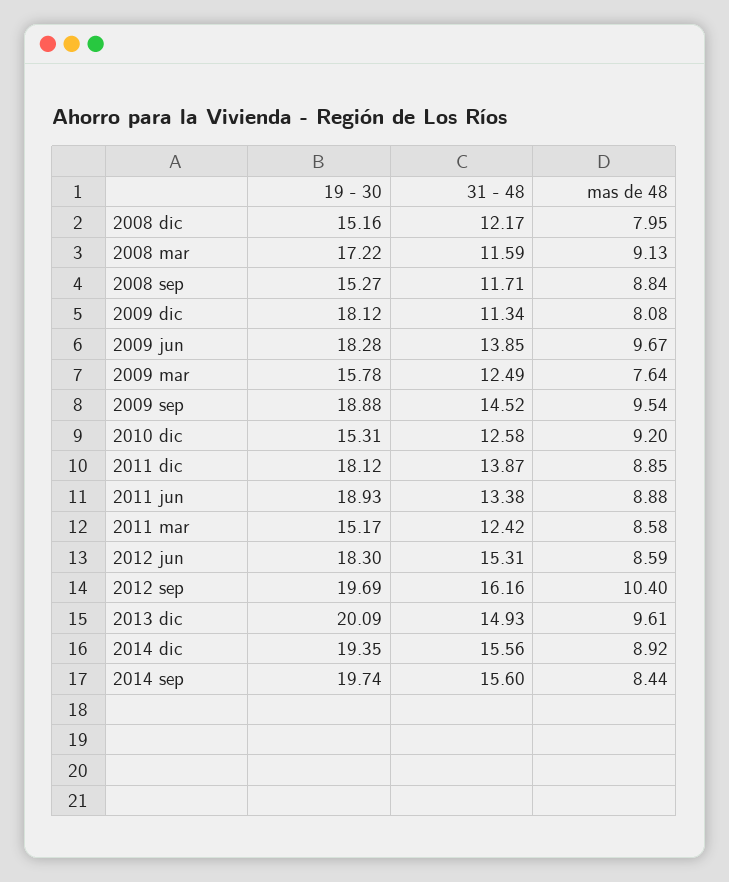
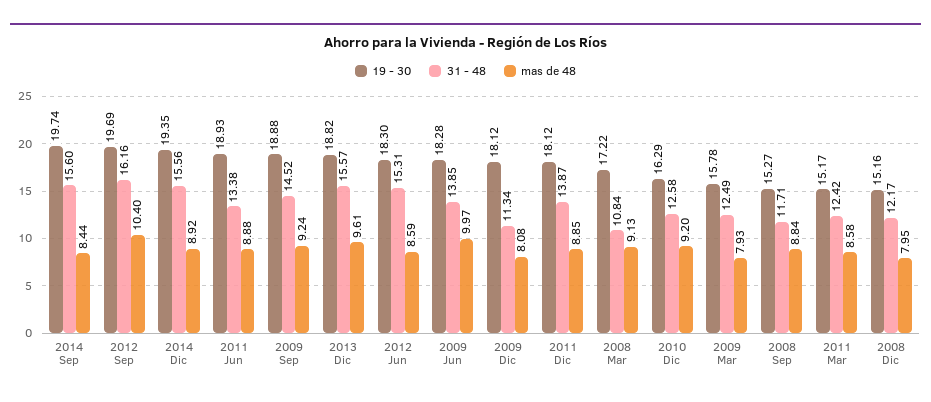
31 - 48, 2008 mar: 11.59 -> 10.84
mas de 48, 2009 jun: 9.67 -> 9.97
mas de 48, 2009 mar: 7.64 -> 7.93
mas de 48, 2009 sep: 9.54 -> 9.24
19 - 30, 2010 dic: 15.31 -> 16.29
19 - 30, 2013 dic: 20.09 -> 18.82
31 - 48, 2013 dic: 14.93 -> 15.57

